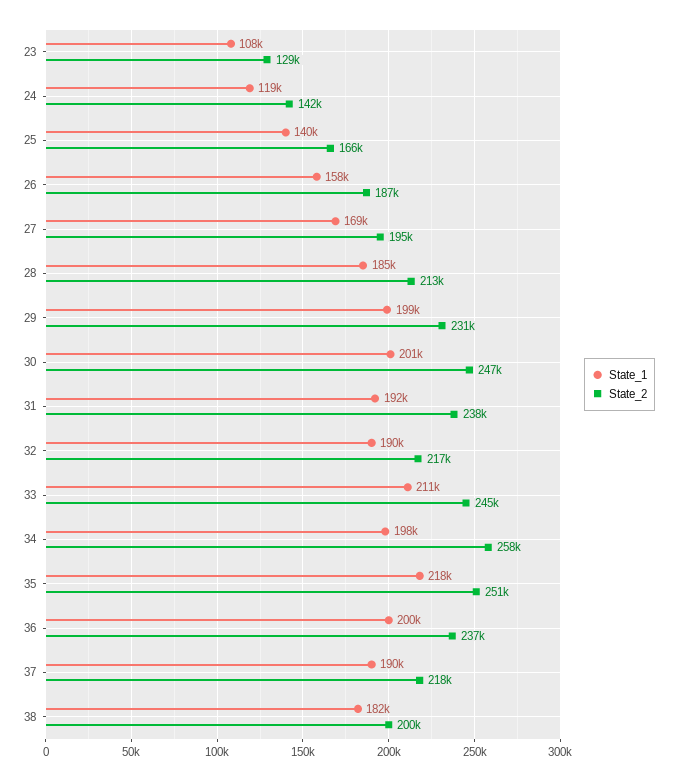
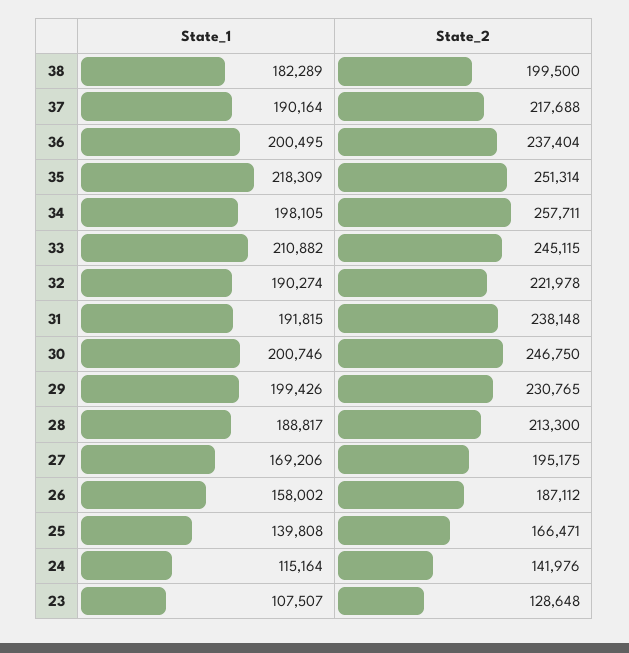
State_1, 24: 119000 -> 115164
State_1, 28: 185000 -> 188817
State_2, 32: 217000 -> 221978

